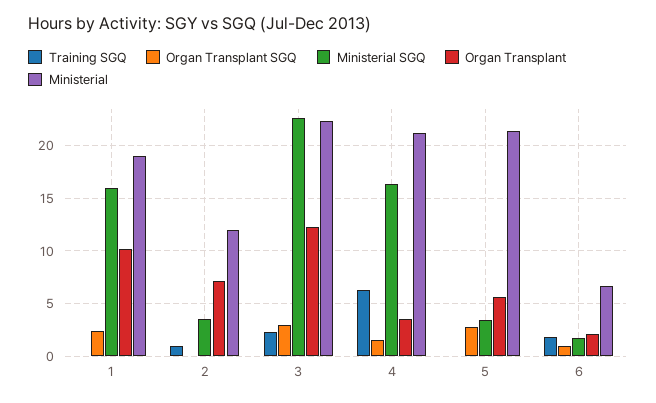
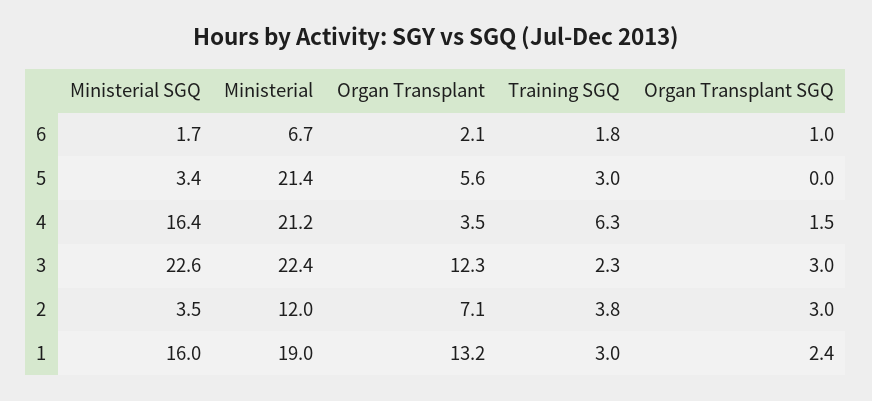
Training SGQ, 1: 0 -> 3
Organ Transplant, 1: 10 -> 13.2
Training SGQ, 2: 1 -> 3.8
Organ Transplant SGQ, 2: 0 -> 3
Training SGQ, 5: 0 -> 3
Organ Transplant SGQ, 5: 3 -> 0

